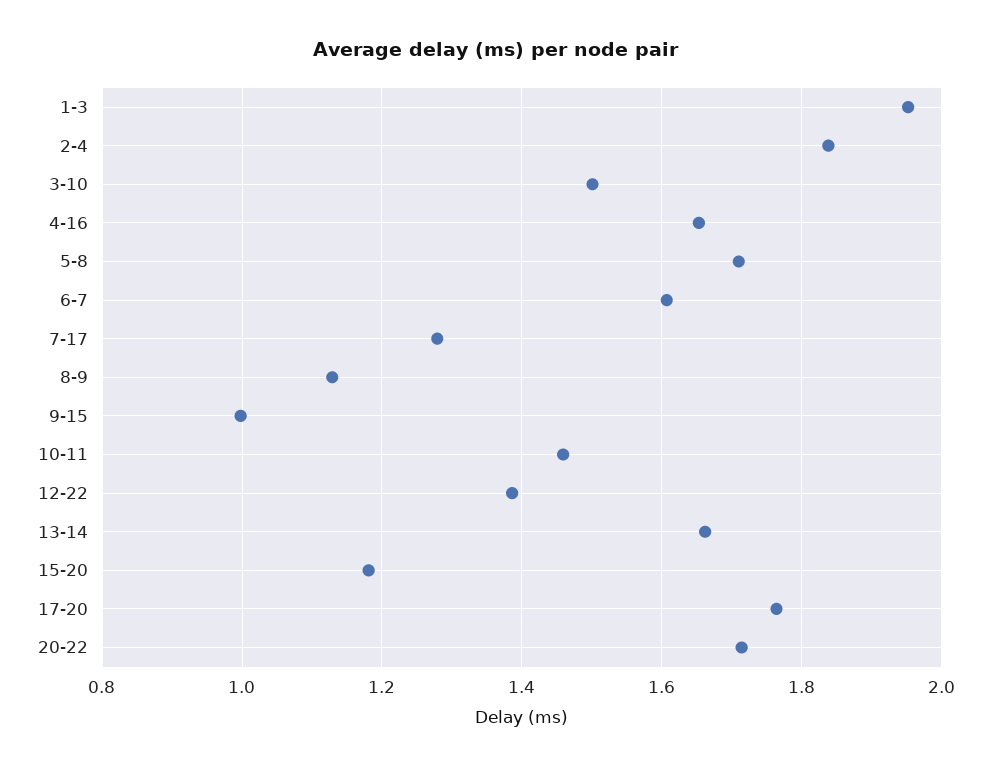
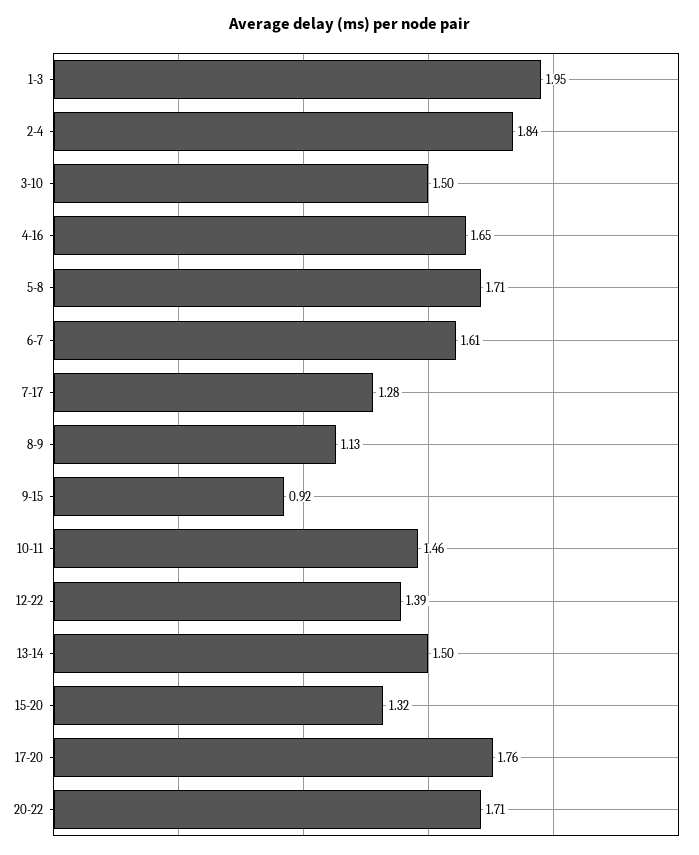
9-15: 1 -> 0.92
13-14: 1.66 -> 1.5
15-20: 1.18 -> 1.32

